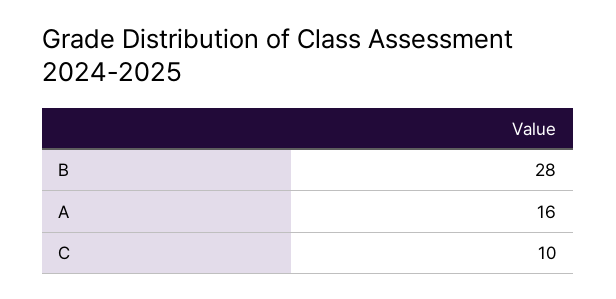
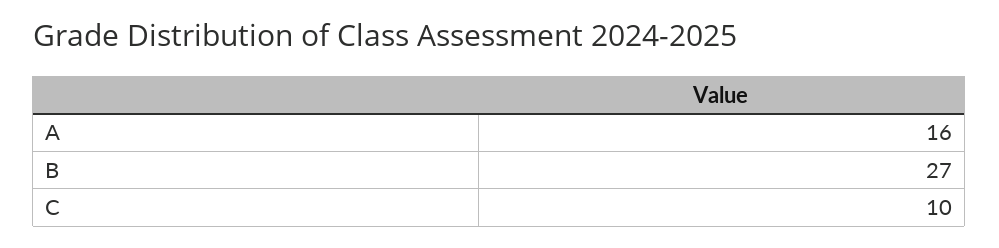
B: 28 -> 27

